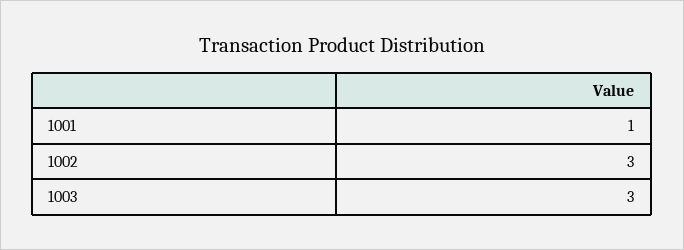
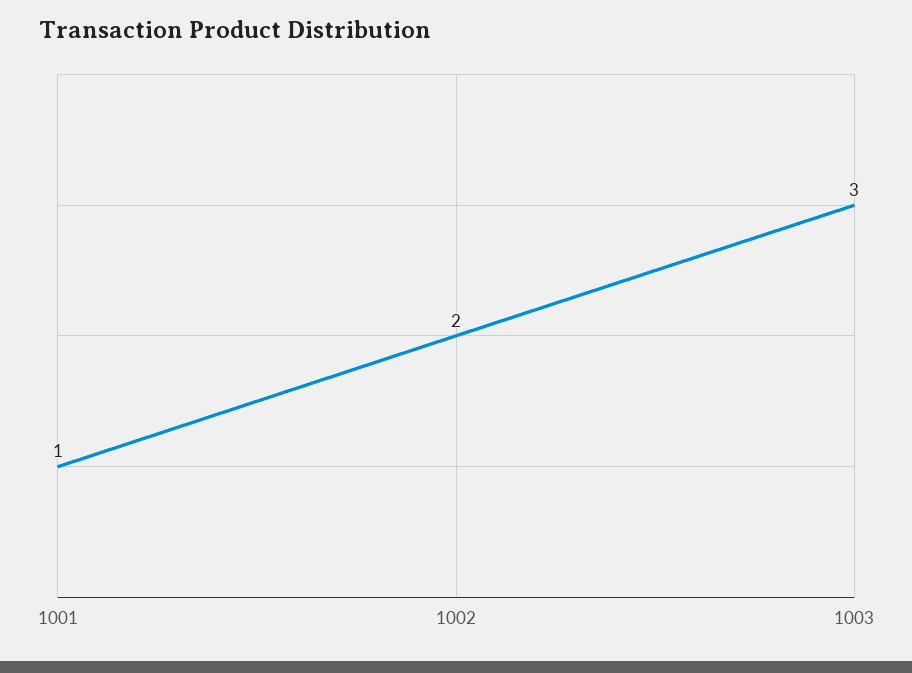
1002: 3 -> 2

